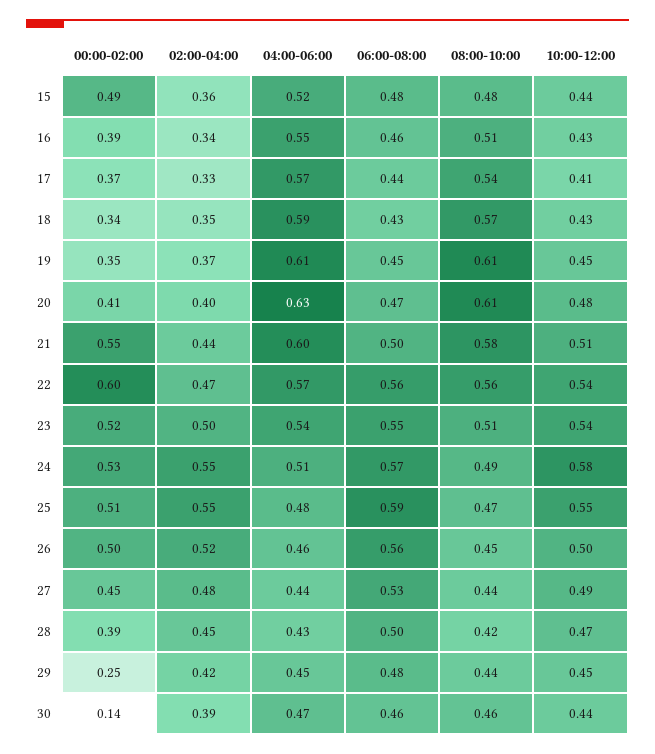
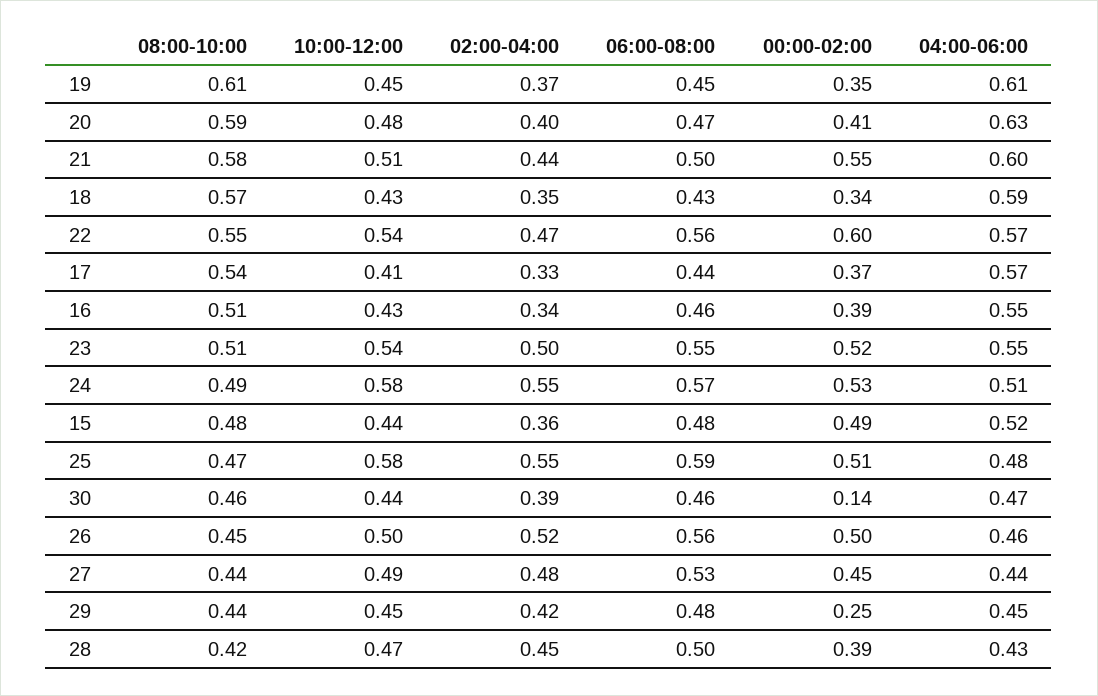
08:00-10:00, 20: 0.61 -> 0.59
08:00-10:00, 22: 0.56 -> 0.55
04:00-06:00, 23: 0.54 -> 0.55
10:00-12:00, 25: 0.55 -> 0.58

